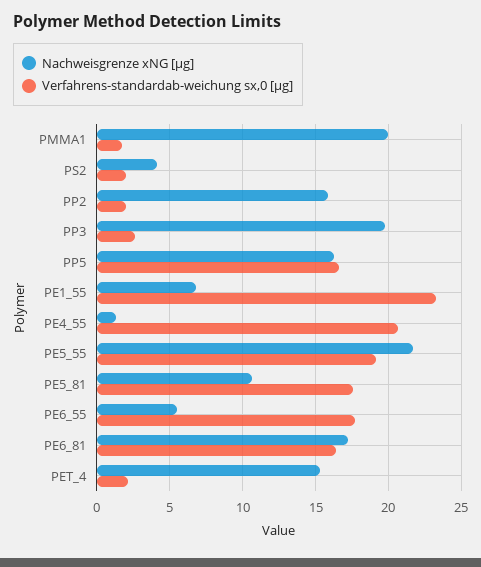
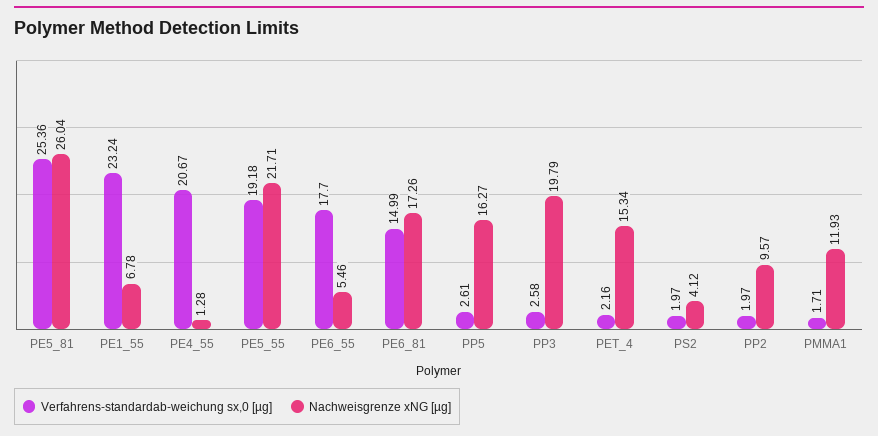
Nachweisgrenze xNG [µg], PMMA1: 20 -> 11.93
Nachweisgrenze xNG [µg], PP2: 16 -> 9.57
Verfahrens-standardab-weichung sx,0 [µg], PP5: 16.5 -> 2.61
Nachweisgrenze xNG [µg], PE5_81: 10.5 -> 26.04
Verfahrens-standardab-weichung sx,0 [µg], PE5_81: 17.5 -> 25.36
Verfahrens-standardab-weichung sx,0 [µg], PE6_81: 16.5 -> 14.99

